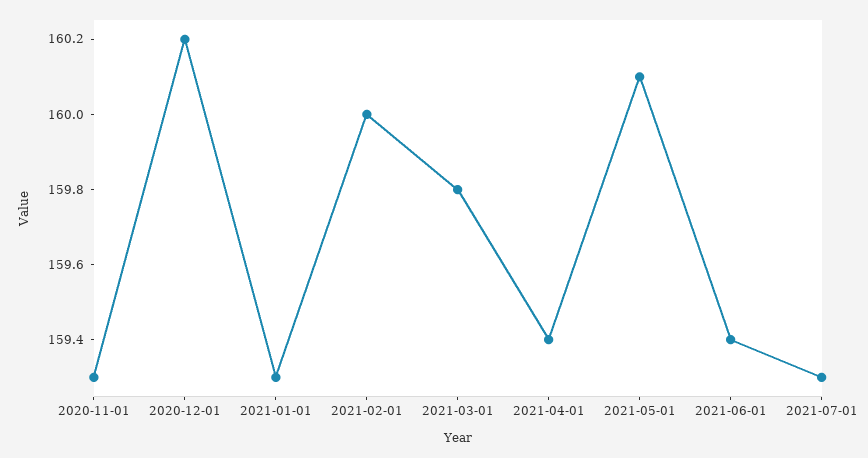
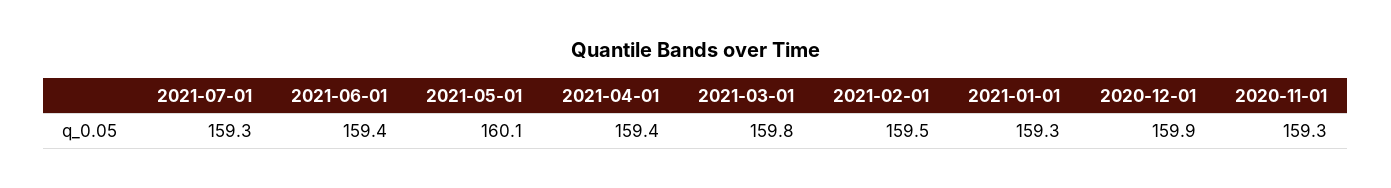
2020-12-01: 160.2 -> 159.9
2021-02-01: 160 -> 159.5

